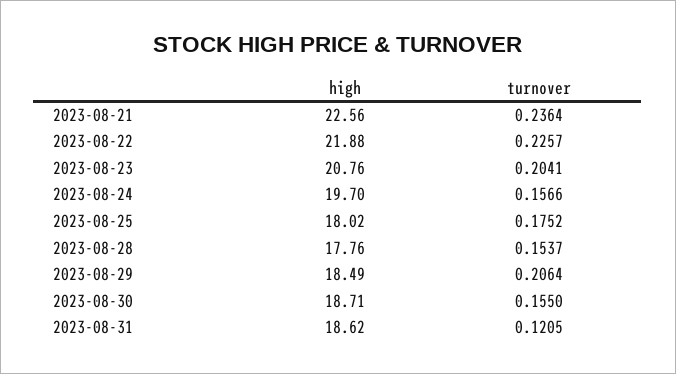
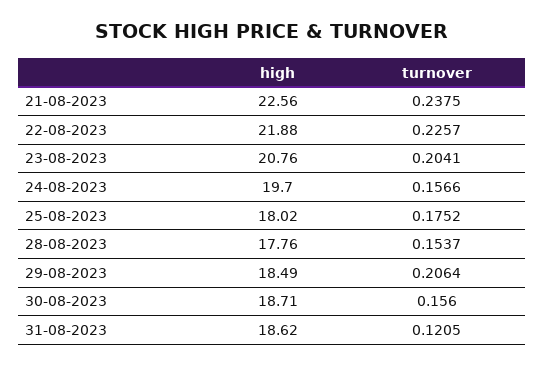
turnover, 2023-08-21: 0.2364 -> 0.2375
turnover, 2023-08-30: 0.155 -> 0.156

